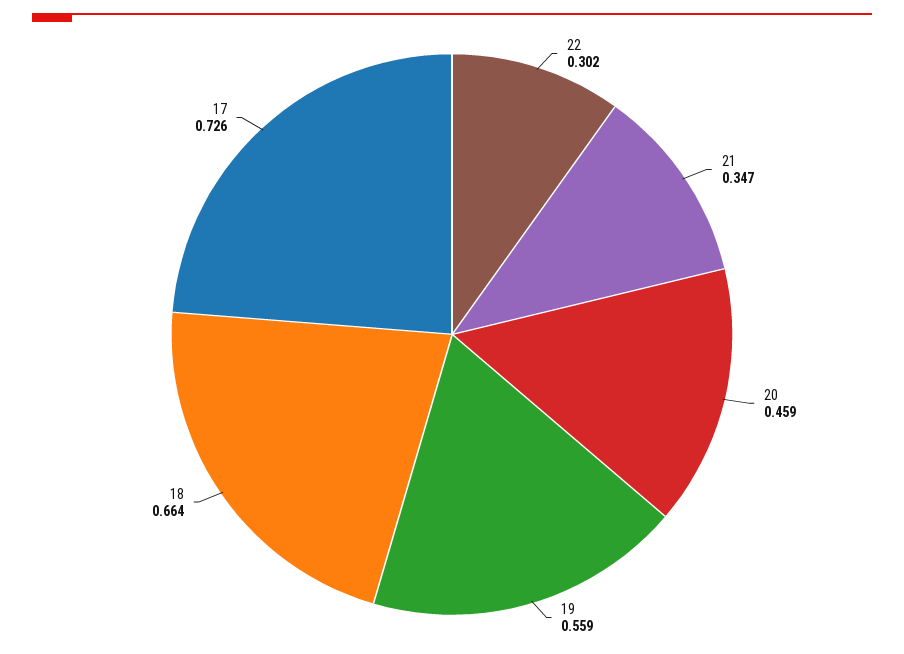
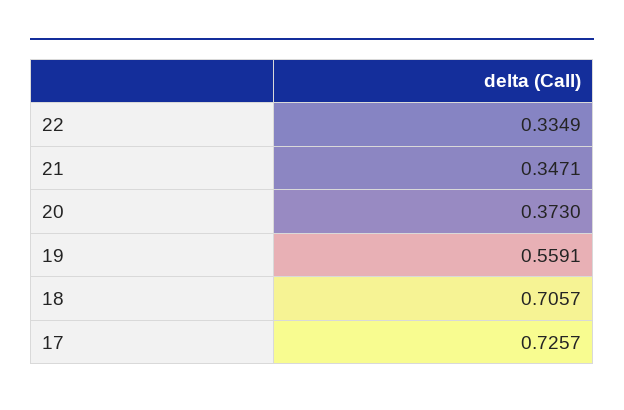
22: 0.302 -> 0.3349
20: 0.459 -> 0.373
18: 0.664 -> 0.7057

